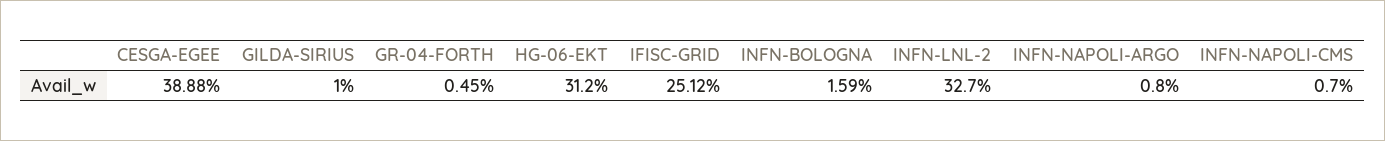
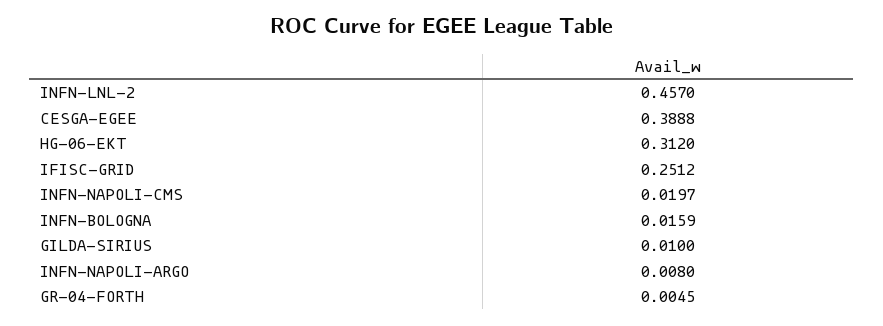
INFN-LNL-2: 0.327 -> 0.457
INFN-NAPOLI-CMS: 0.007 -> 0.0197

